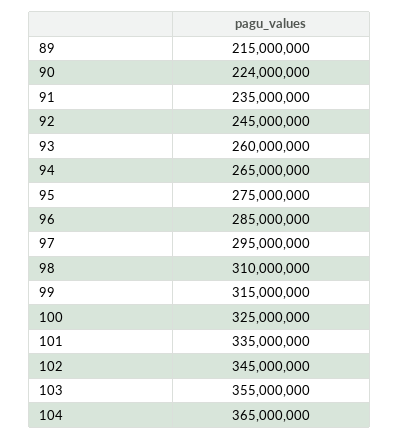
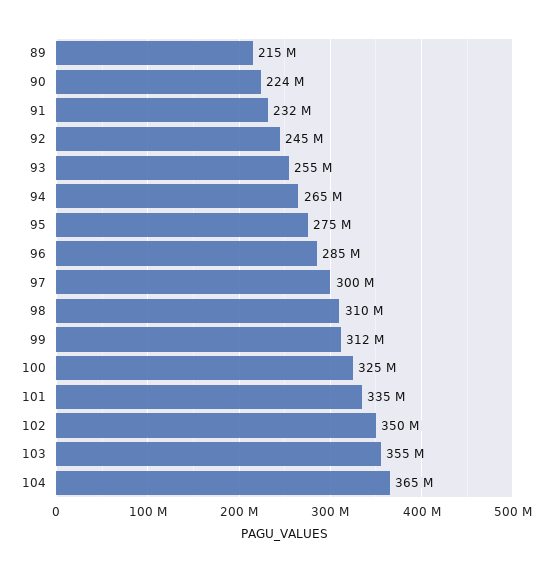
91: 235000000 -> 232000000
93: 260000000 -> 255000000
97: 295000000 -> 300000000
99: 315000000 -> 312000000
102: 345000000 -> 350000000

